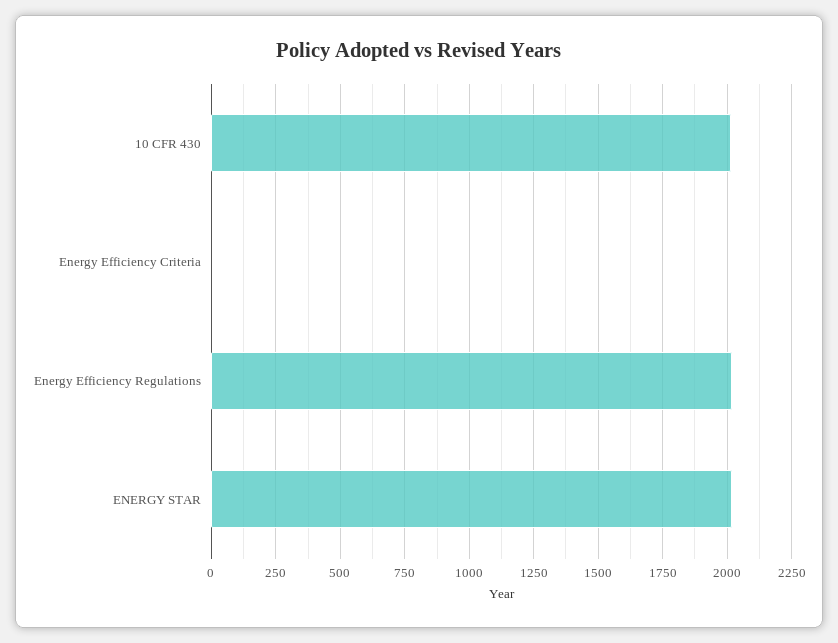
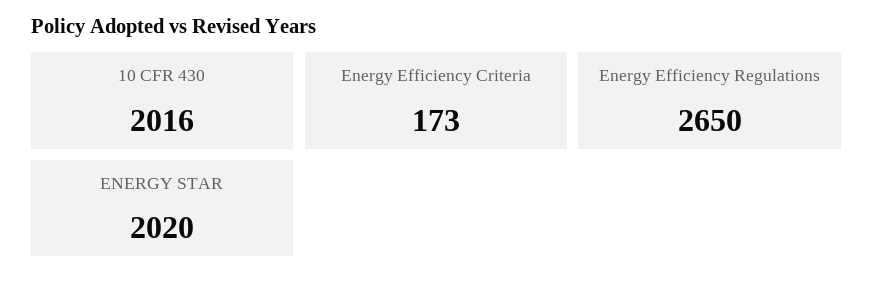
Energy Efficiency Criteria: 0 -> 173
Energy Efficiency Regulations: 2025 -> 2650

